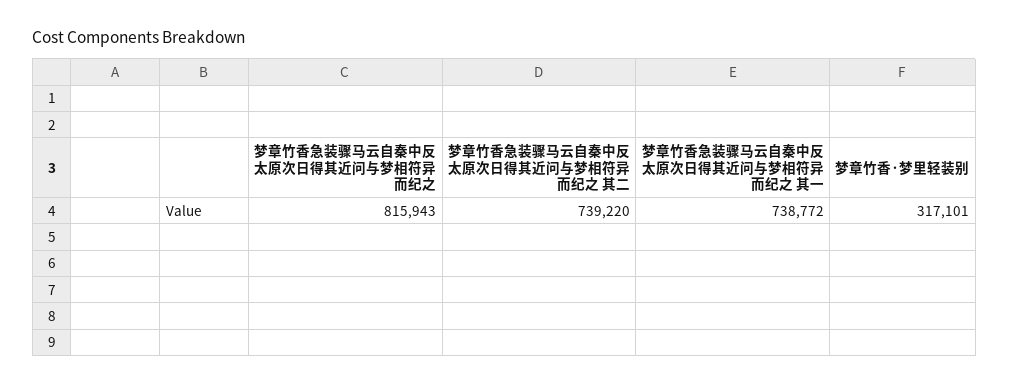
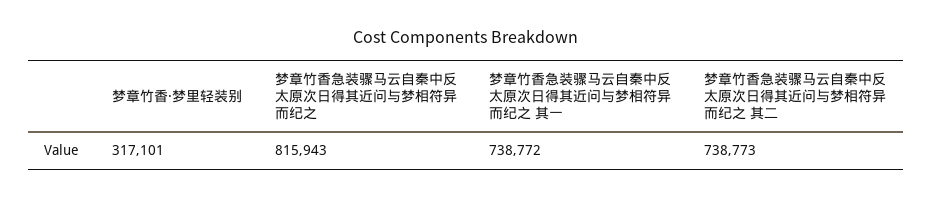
梦章竹香急装骤马云自秦中反太原次日得其近问与梦相符异而纪之 其二: 739220 -> 738773

